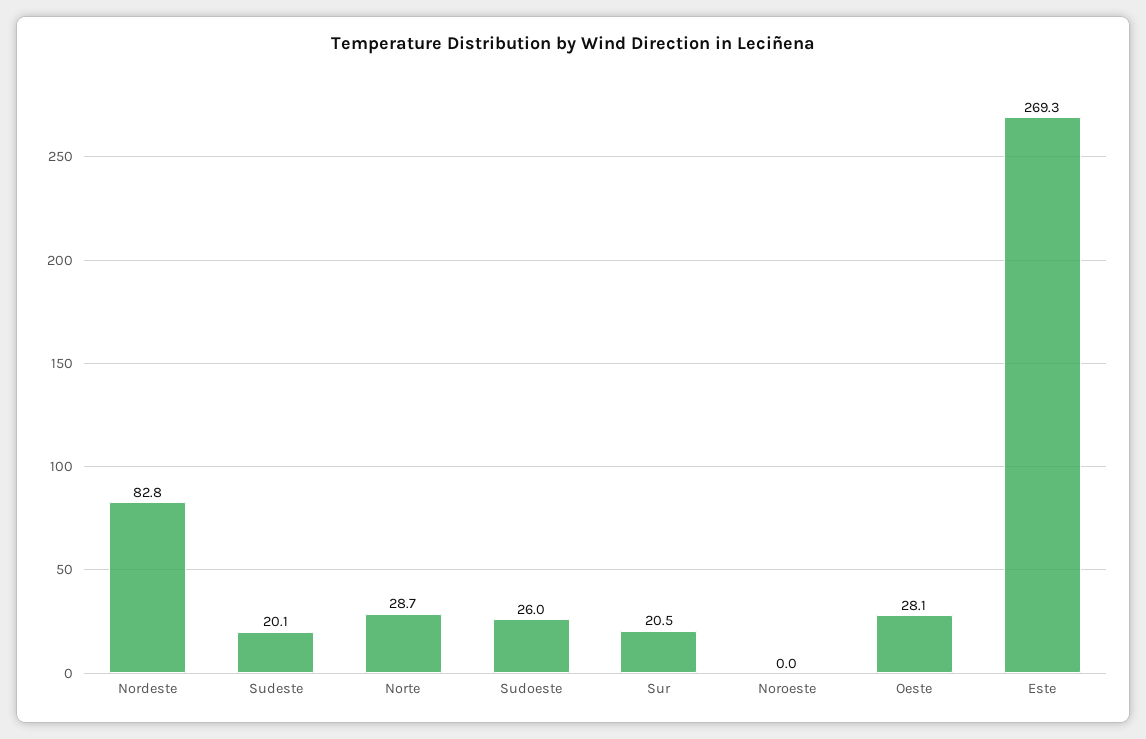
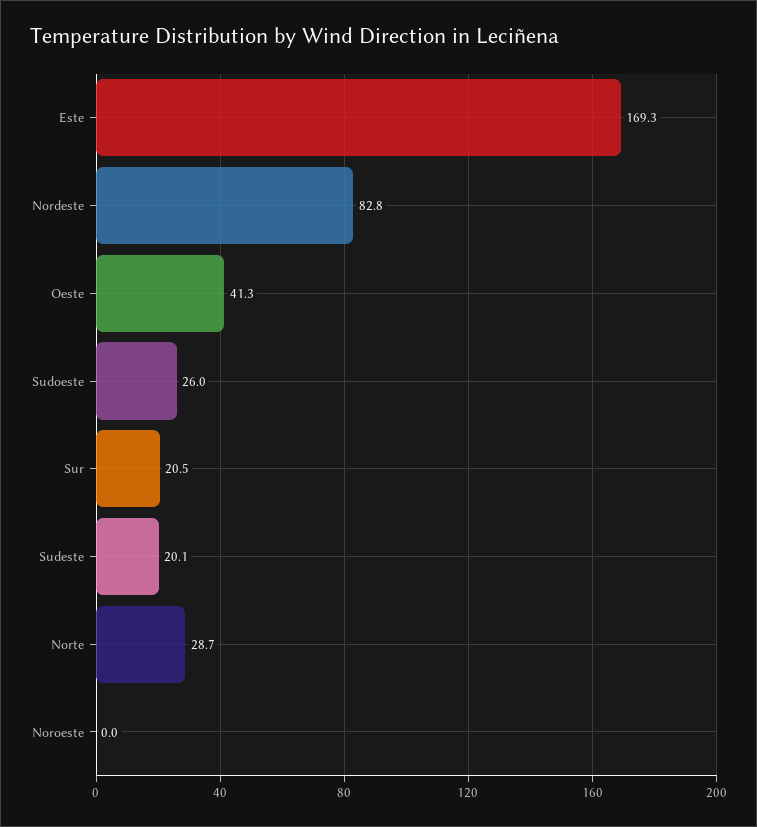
Oeste: 28.1 -> 41.3
Este: 269.3 -> 169.3

